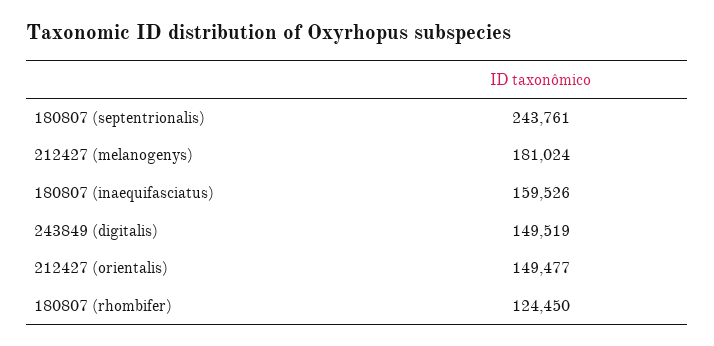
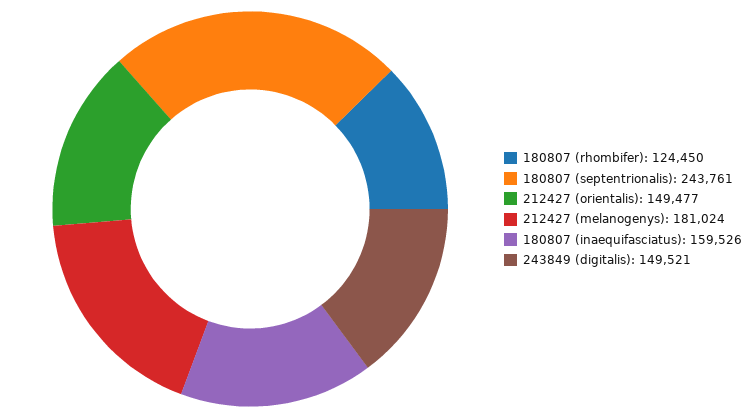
243849 (digitalis): 149519 -> 149521

